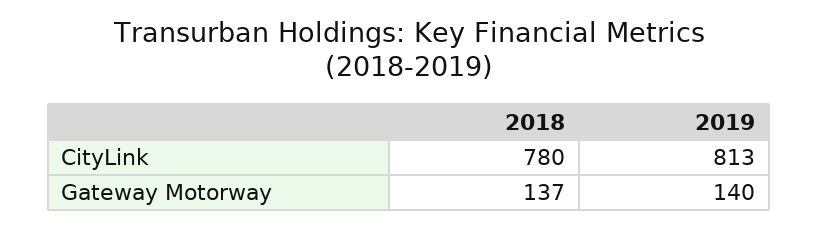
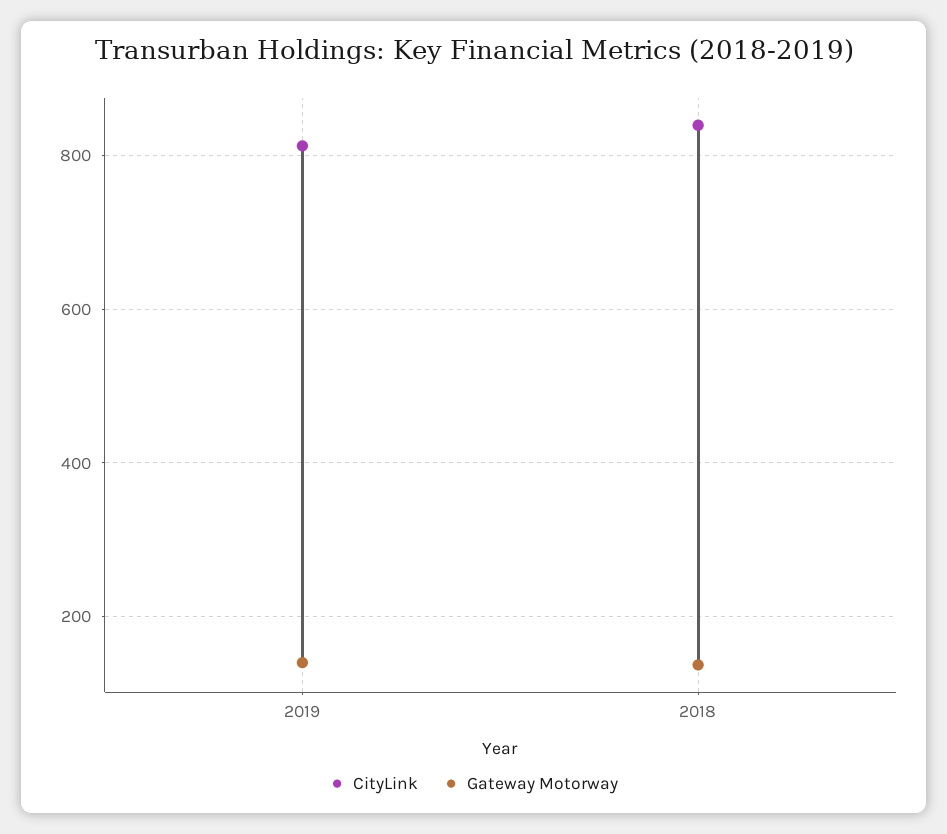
CityLink, 2018: 780 -> 840

